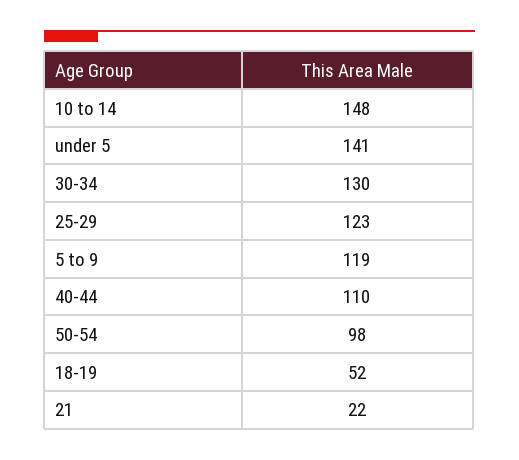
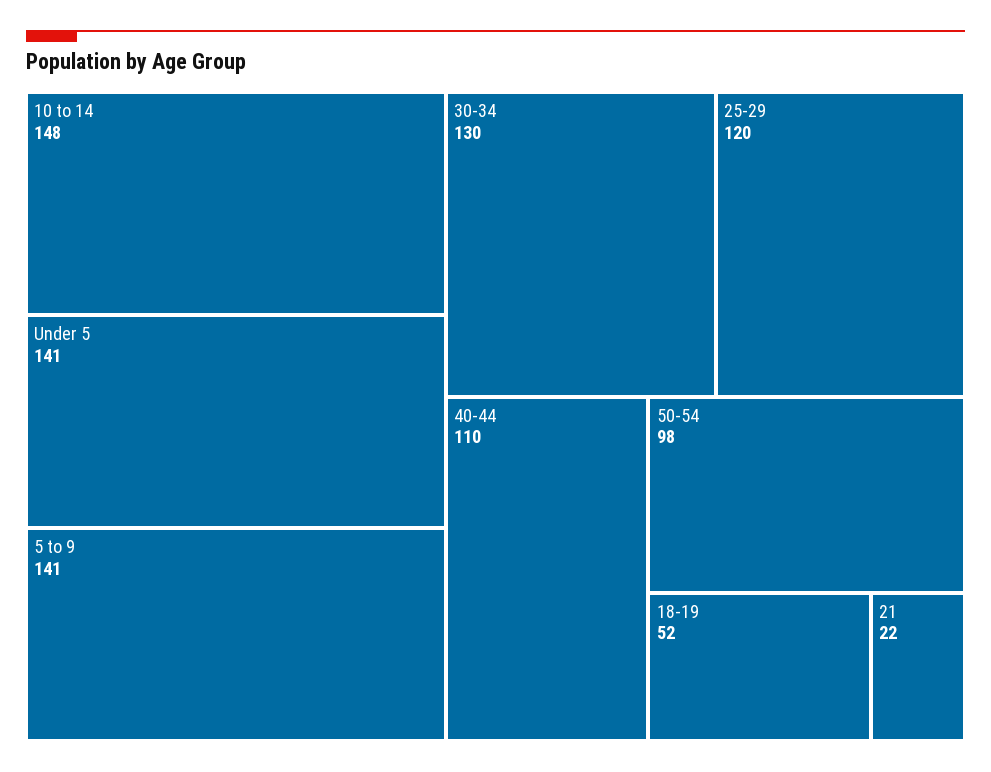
25-29: 123 -> 120
5 to 9: 119 -> 141

